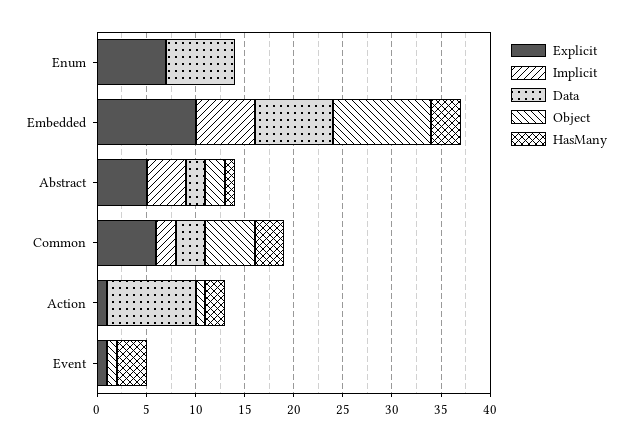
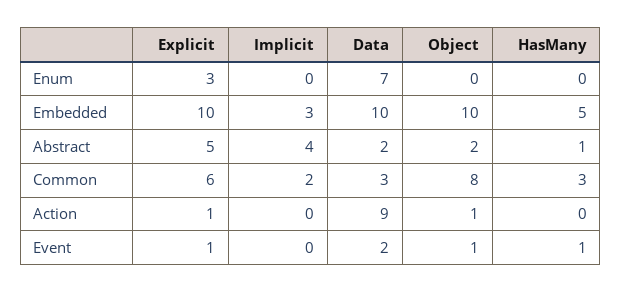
Explicit, Enum: 7 -> 3
Implicit, Embedded: 6 -> 3
Data, Embedded: 8 -> 10
HasMany, Embedded: 3 -> 5
Object, Common: 5 -> 8
HasMany, Action: 2 -> 0
Data, Event: 0 -> 2
HasMany, Event: 3 -> 1

